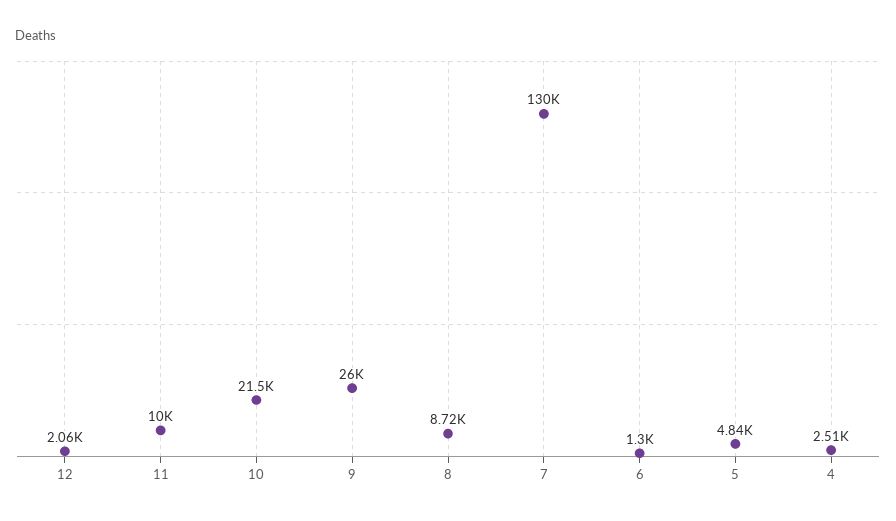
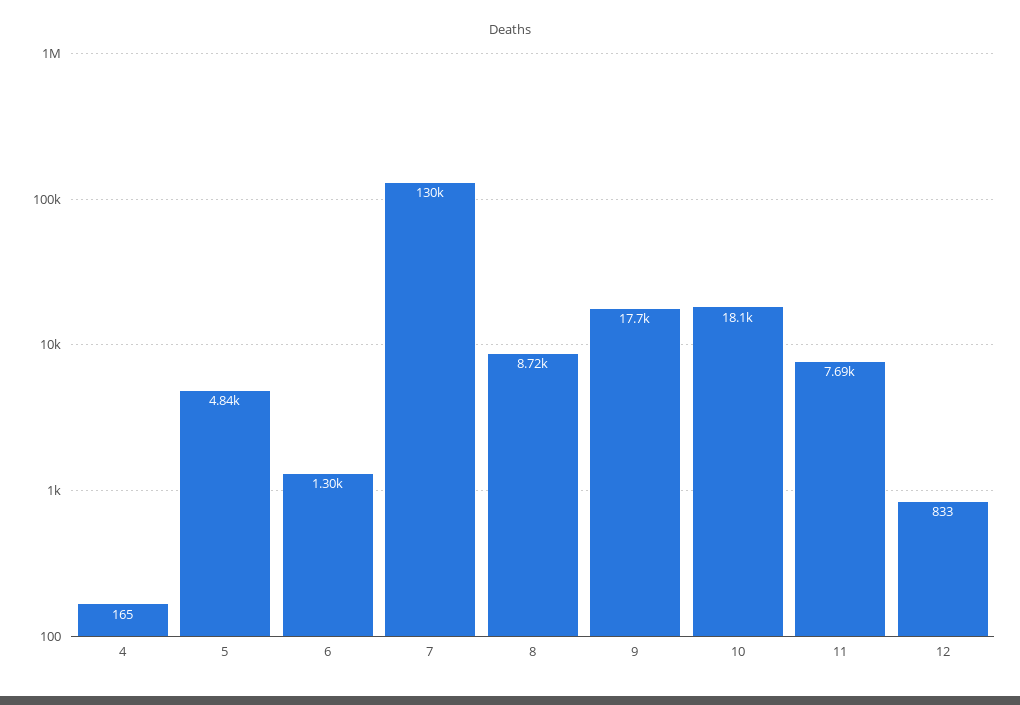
12: 2060 -> 833
11: 10000 -> 7690
10: 21500 -> 18100
9: 26000 -> 17700
4: 2510 -> 165

